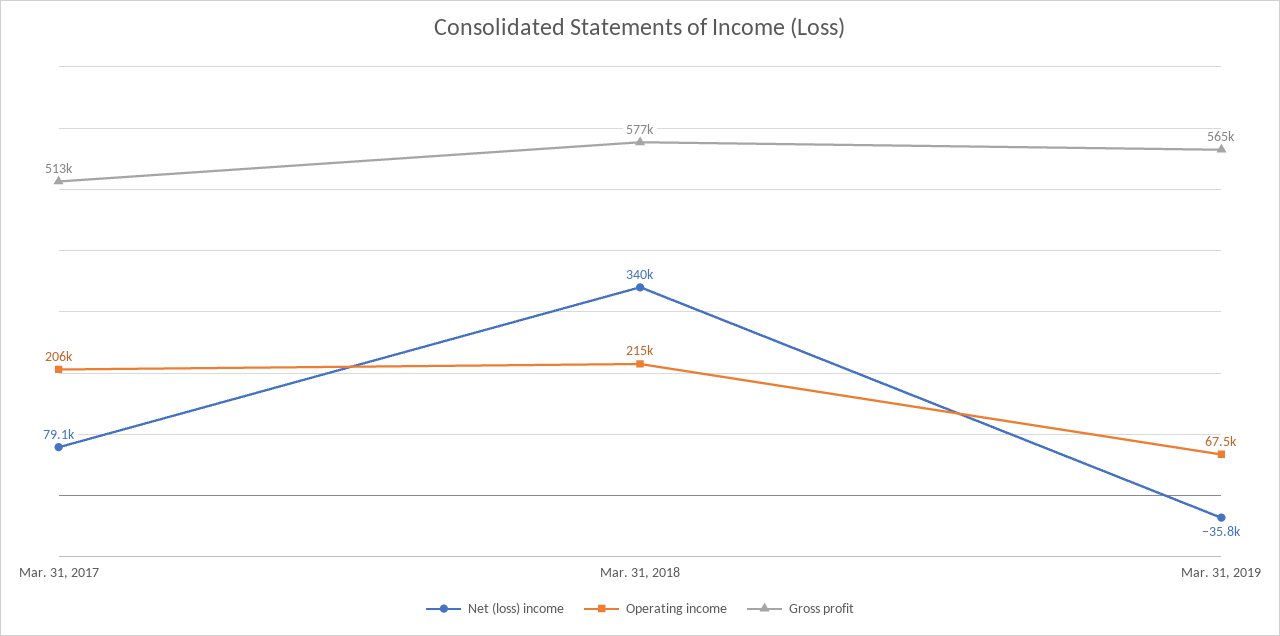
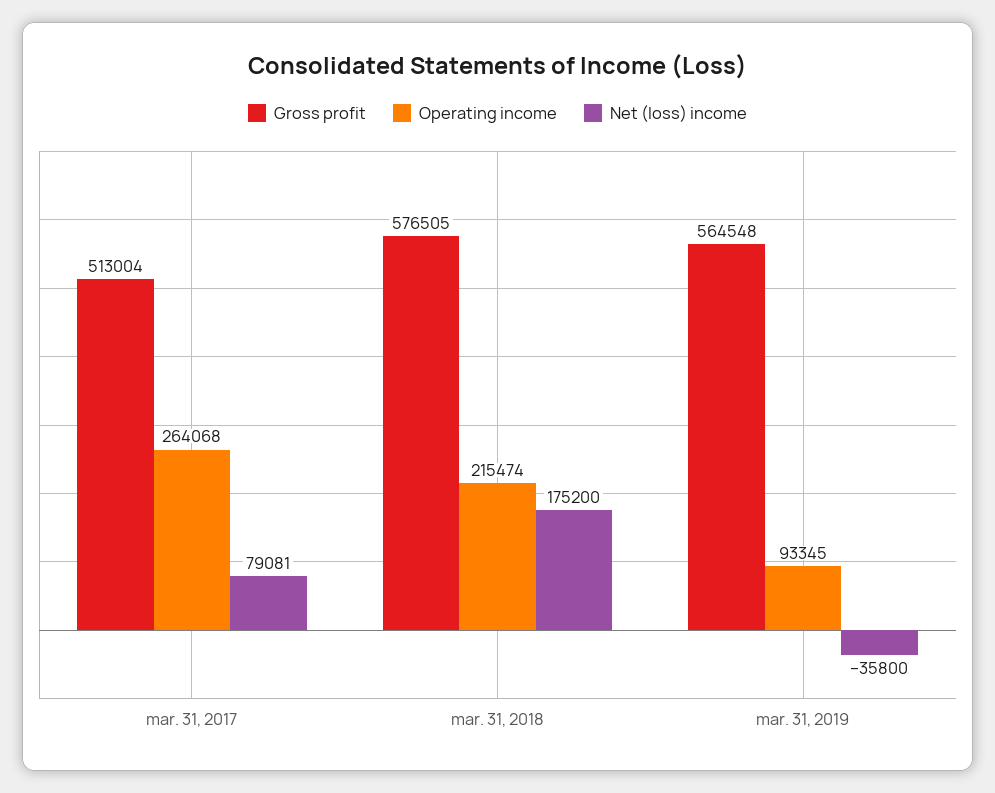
Operating income, Mar. 31, 2017: 206000 -> 264068
Net (loss) income, Mar. 31, 2018: 340000 -> 175200
Operating income, Mar. 31, 2019: 67500 -> 93345

